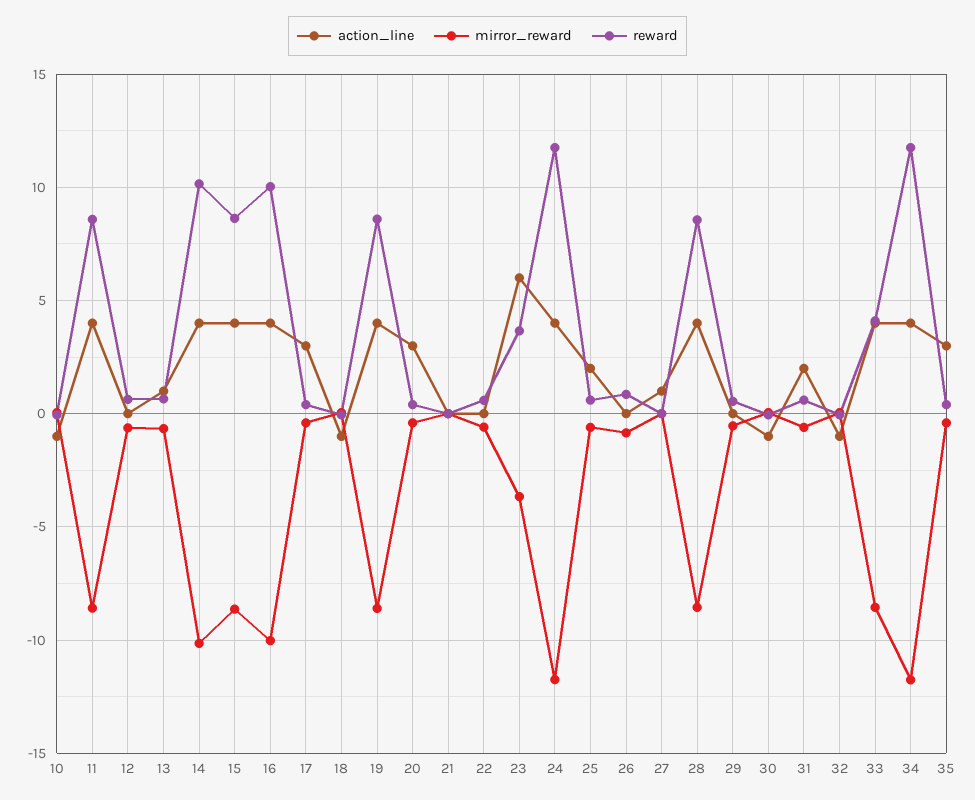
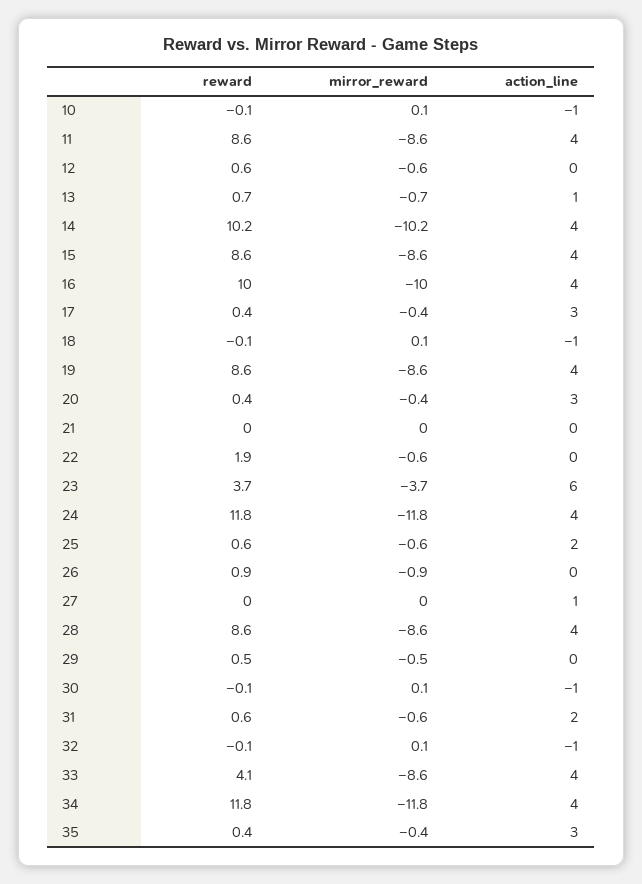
reward, 22: 0.5 -> 1.9

